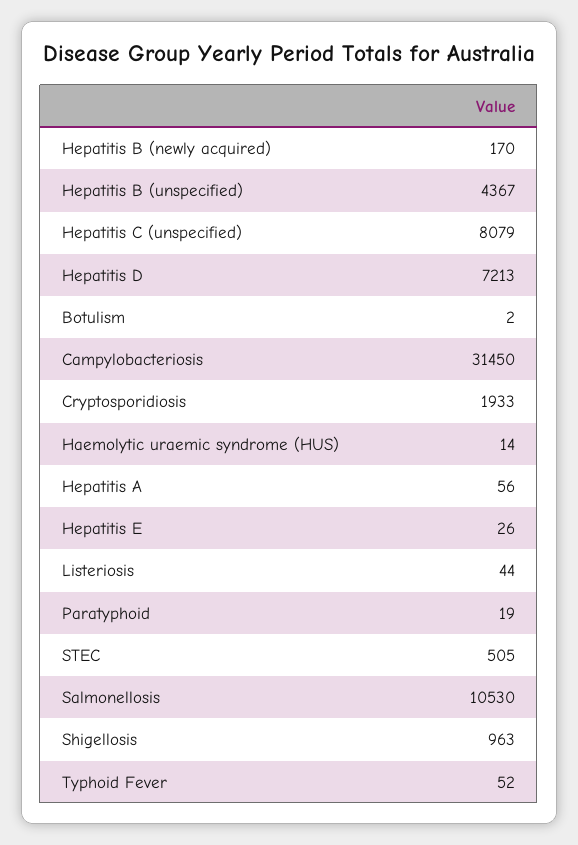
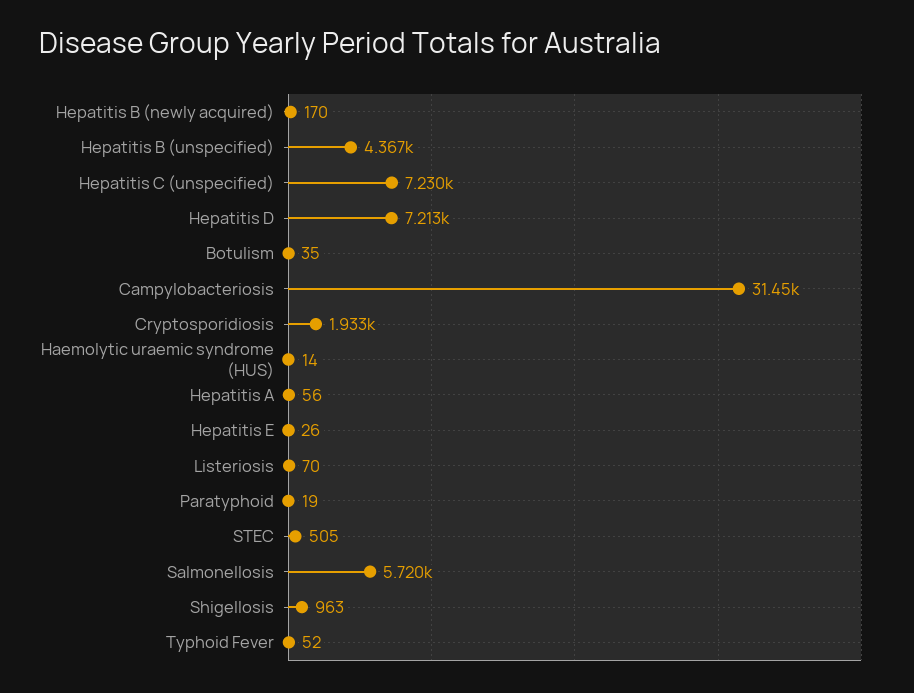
Hepatitis C (unspecified): 8079 -> 7230
Botulism: 2 -> 35
Listeriosis: 44 -> 70
Salmonellosis: 10530 -> 5720

